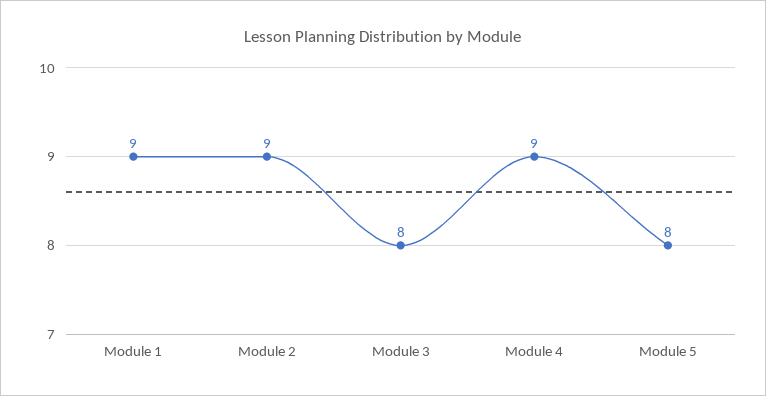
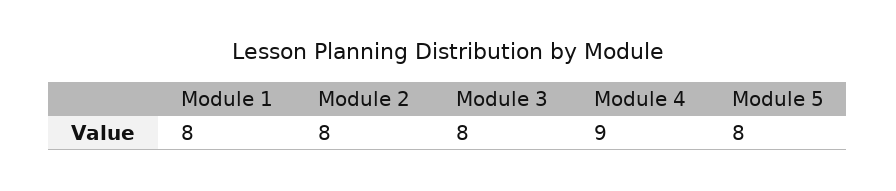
Module 1: 9 -> 8
Module 2: 9 -> 8

